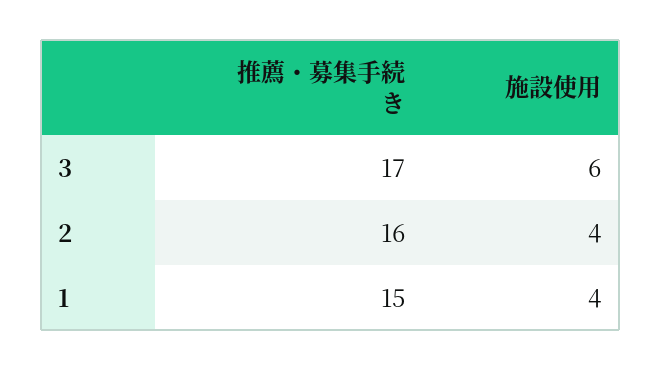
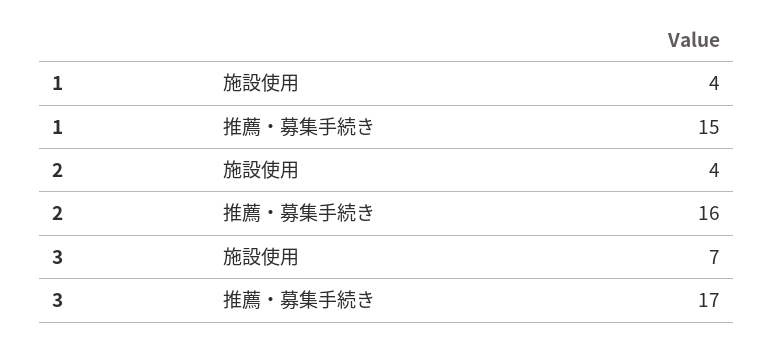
施設使用, 3: 6 -> 7

